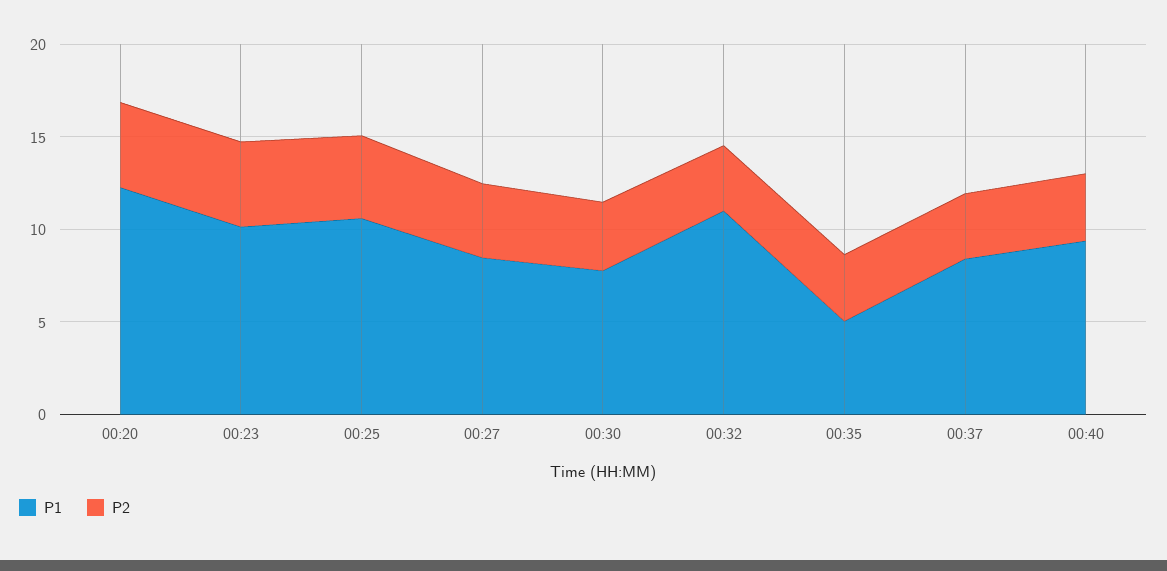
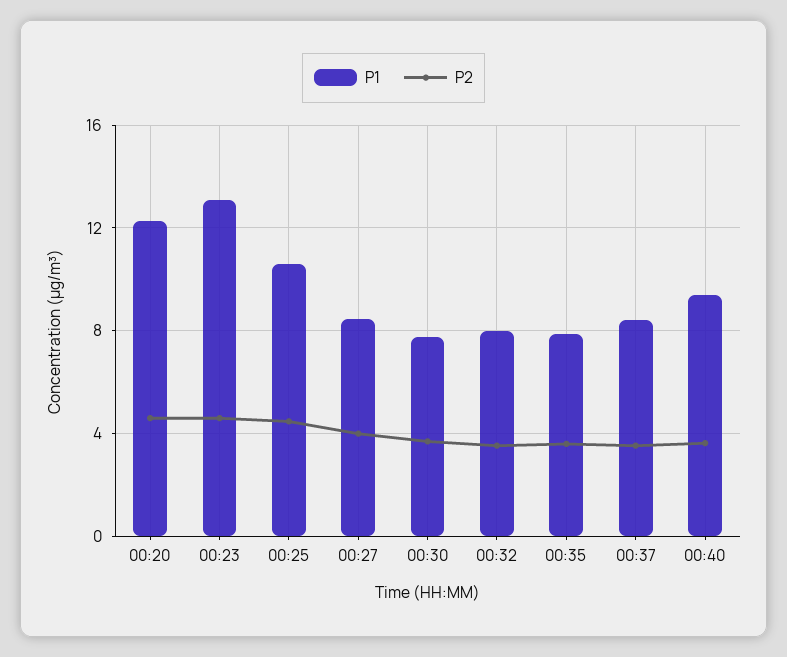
P1, 00:23: 10 -> 13
P1, 00:32: 11 -> 8
P1, 00:35: 5 -> 8

